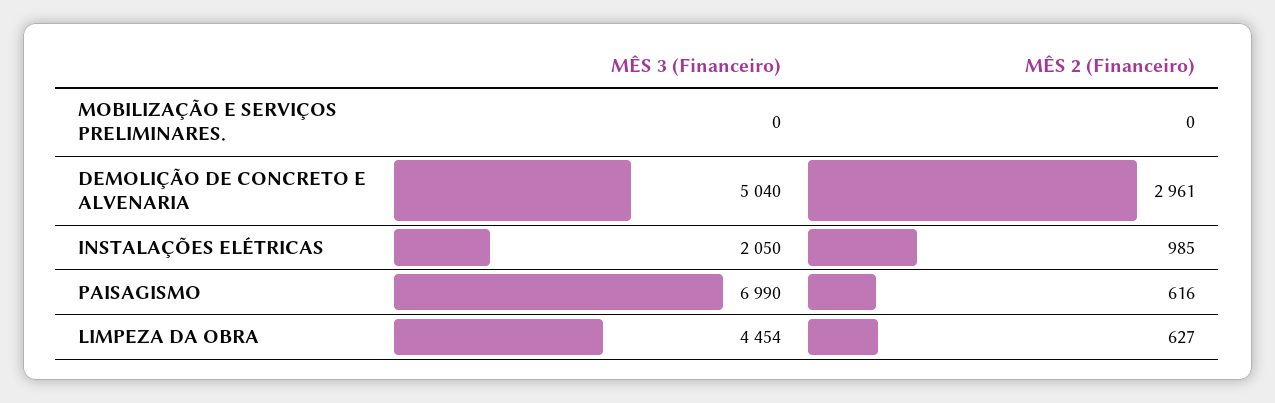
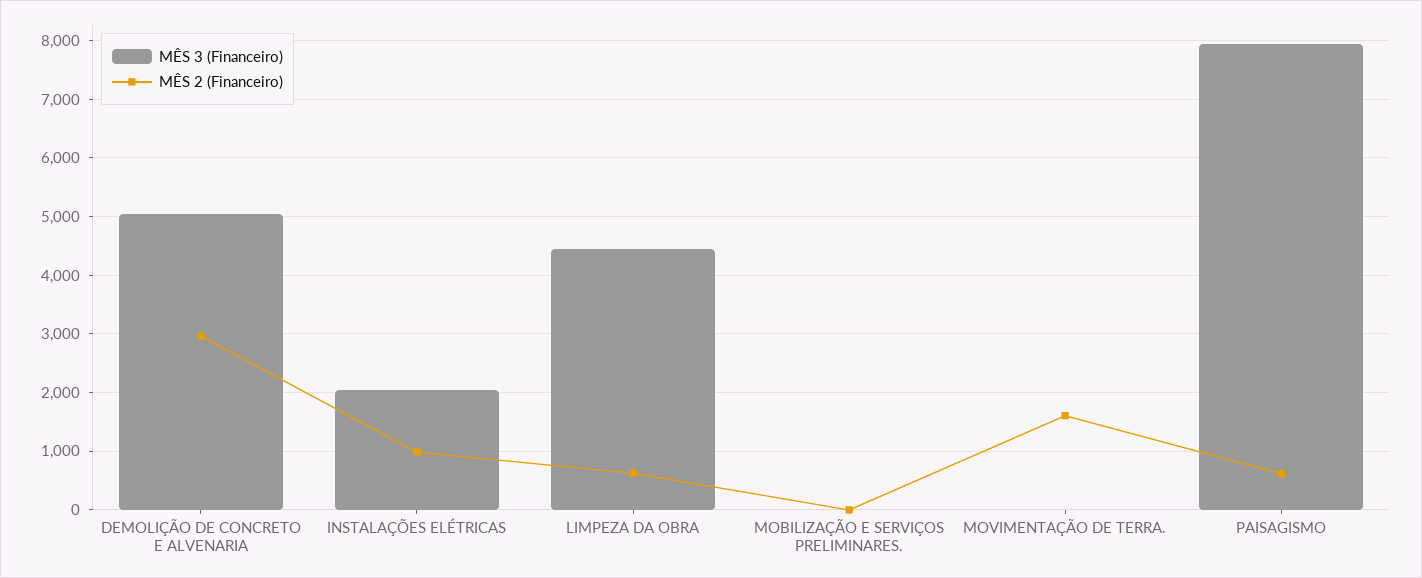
MÊS 3 (Financeiro), PAISAGISMO: 6990 -> 8000
MÊS 3 (Financeiro), MOVIMENTAÇÃO DE TERRA.: none -> 0
MÊS 2 (Financeiro), MOVIMENTAÇÃO DE TERRA.: none -> 1600

